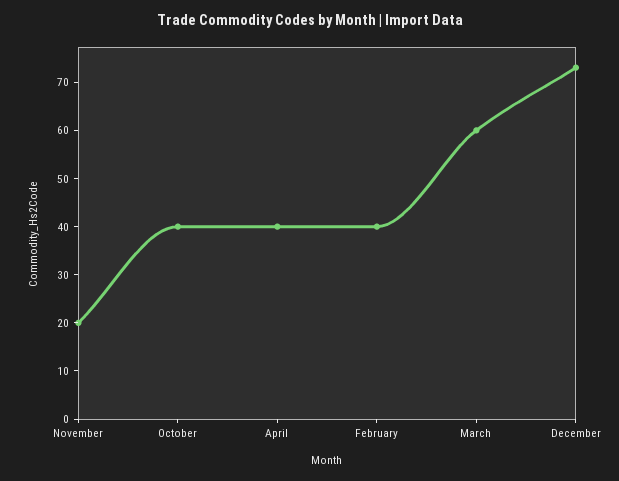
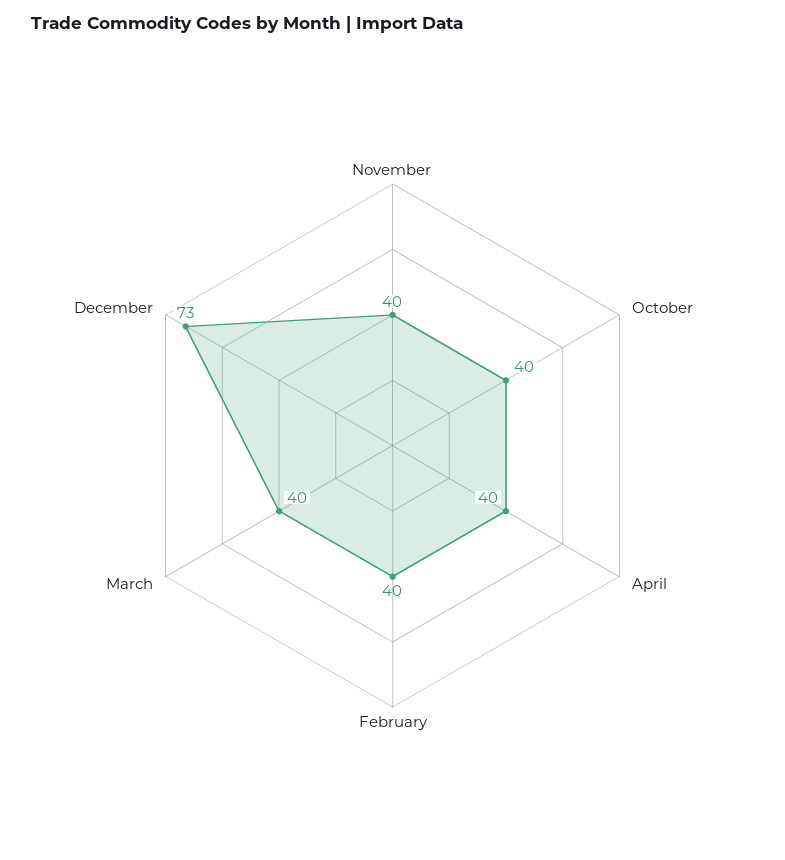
November: 20 -> 40
March: 60 -> 40

